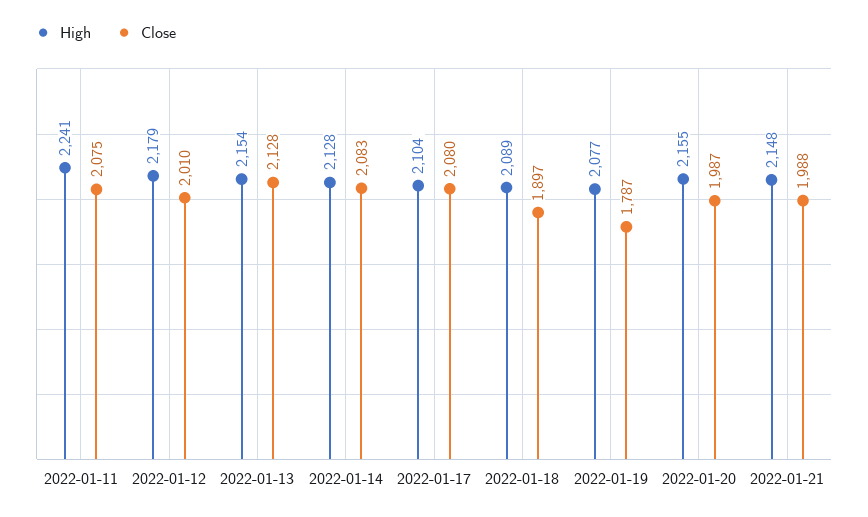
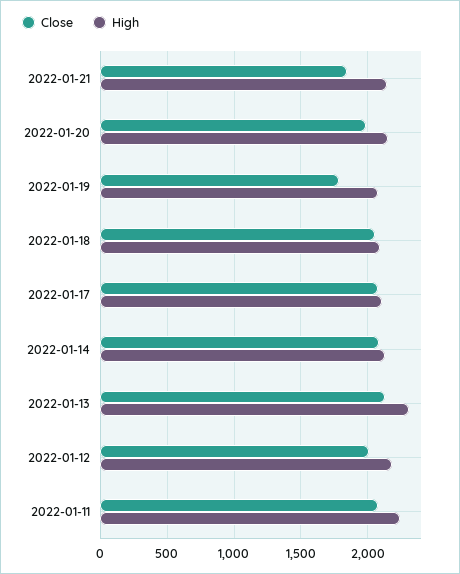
High, 2022-01-13: 2154 -> 2300
Close, 2022-01-18: 1897 -> 2050
Close, 2022-01-21: 1988 -> 1850

